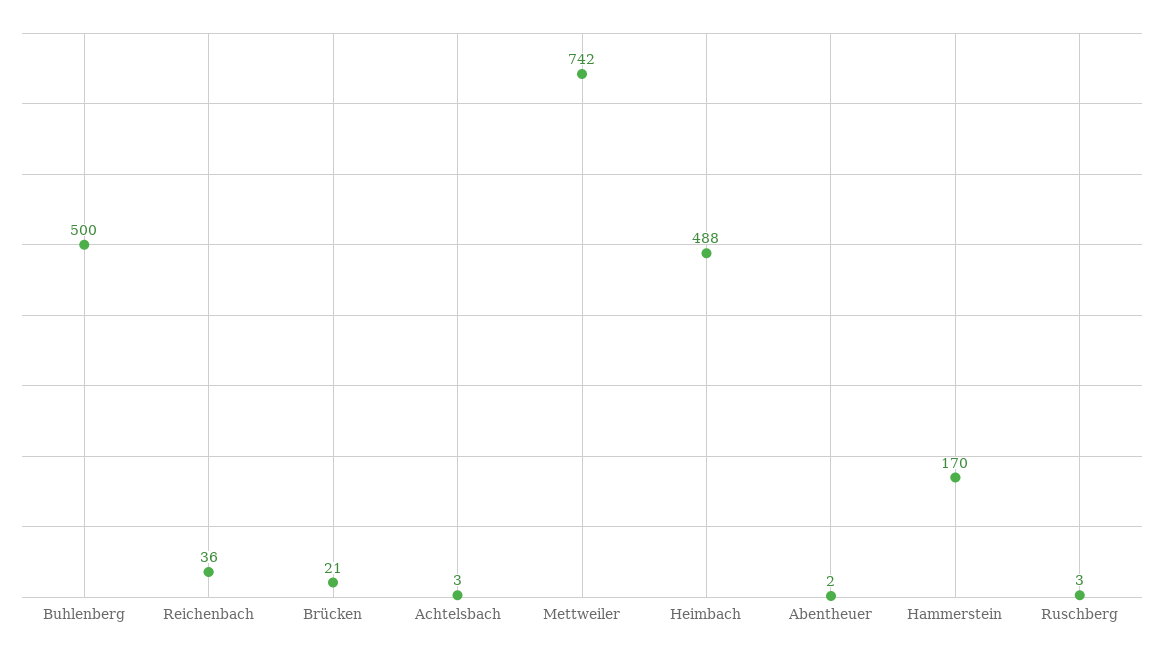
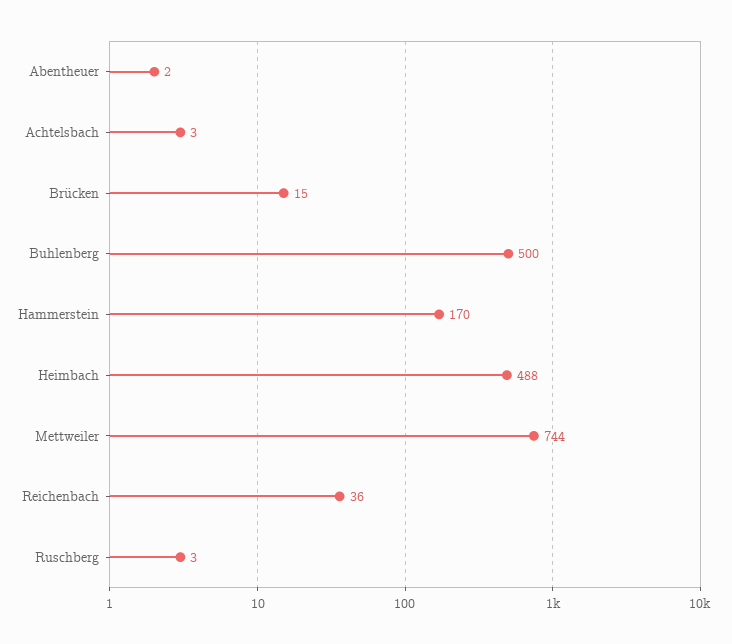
Brücken: 21 -> 15
Mettweiler: 742 -> 744

